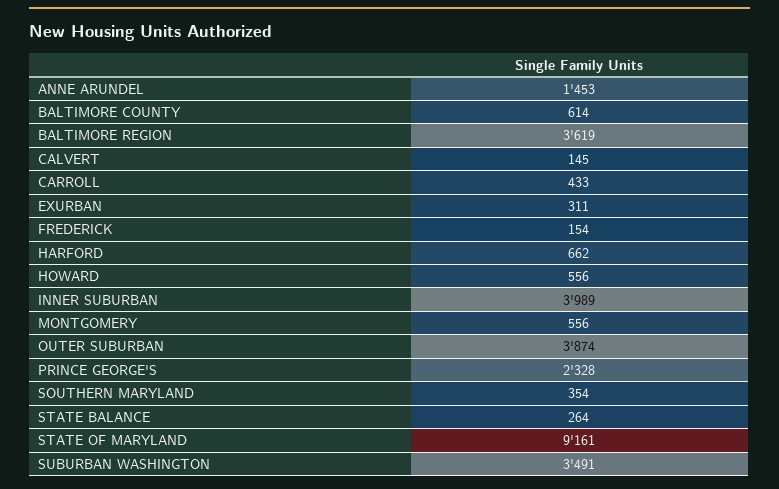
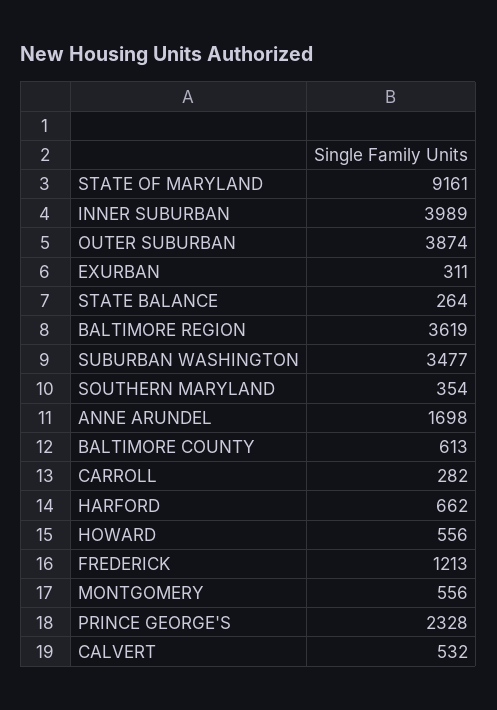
ANNE ARUNDEL: 1453 -> 1698
BALTIMORE COUNTY: 614 -> 613
CALVERT: 145 -> 532
CARROLL: 433 -> 282
FREDERICK: 154 -> 1213
SUBURBAN WASHINGTON: 3491 -> 3477

